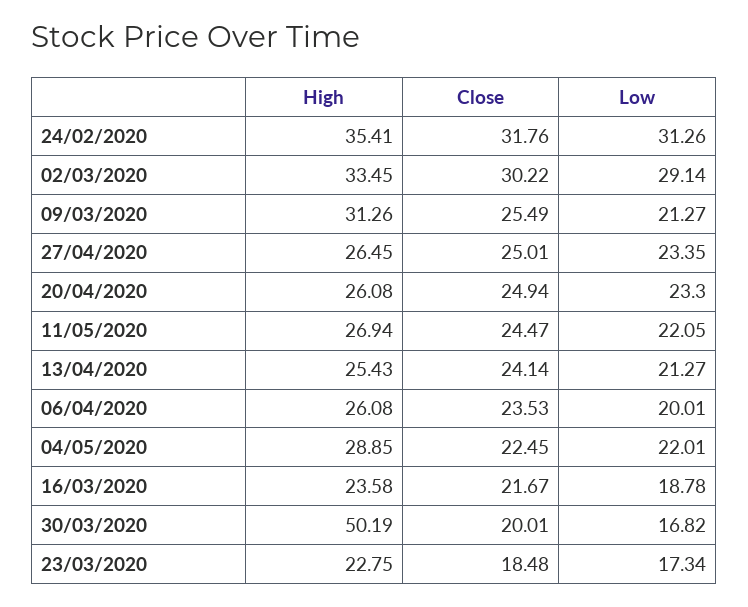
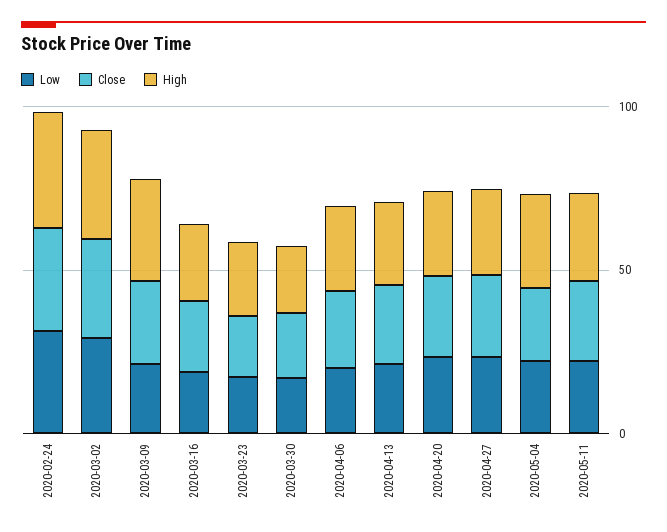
High, 30/03/2020: 50.19 -> 20

